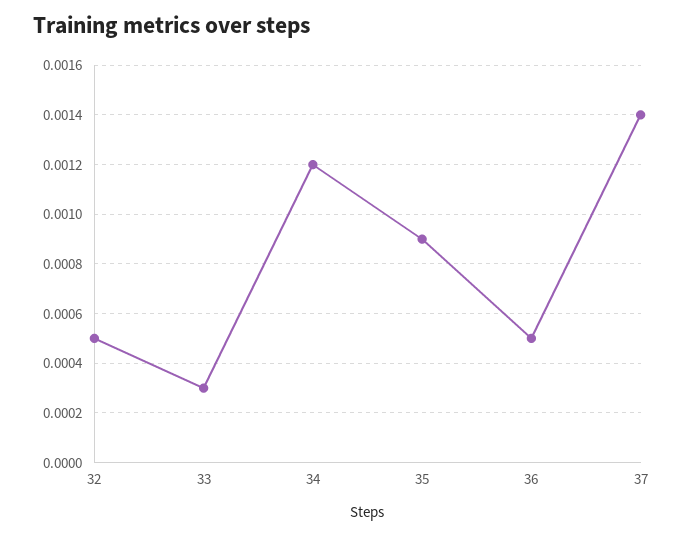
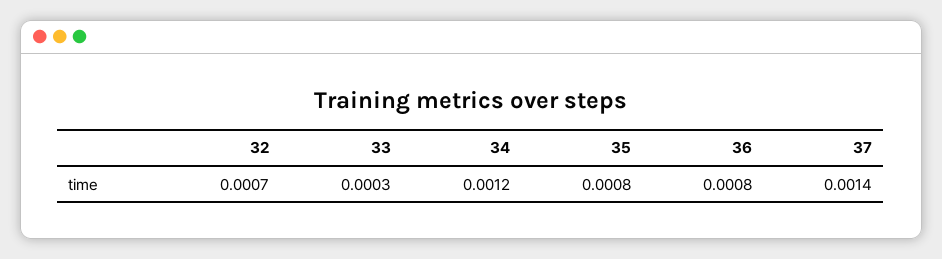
32: 0.0005 -> 0.0007
35: 0.0009 -> 0.0008
36: 0.0005 -> 0.0008

